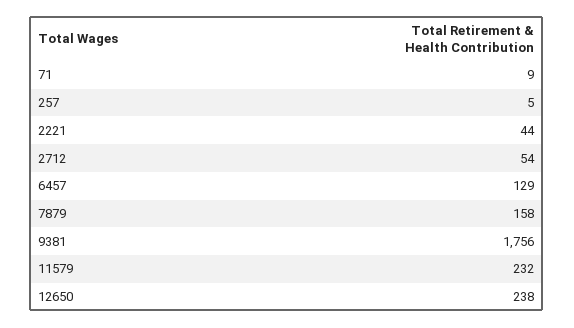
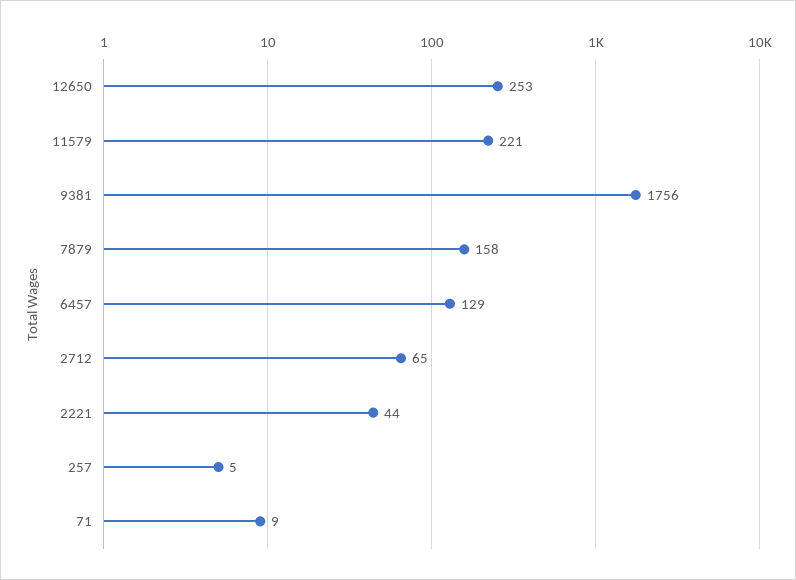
2712: 54 -> 65
11579: 232 -> 221
12650: 238 -> 253

